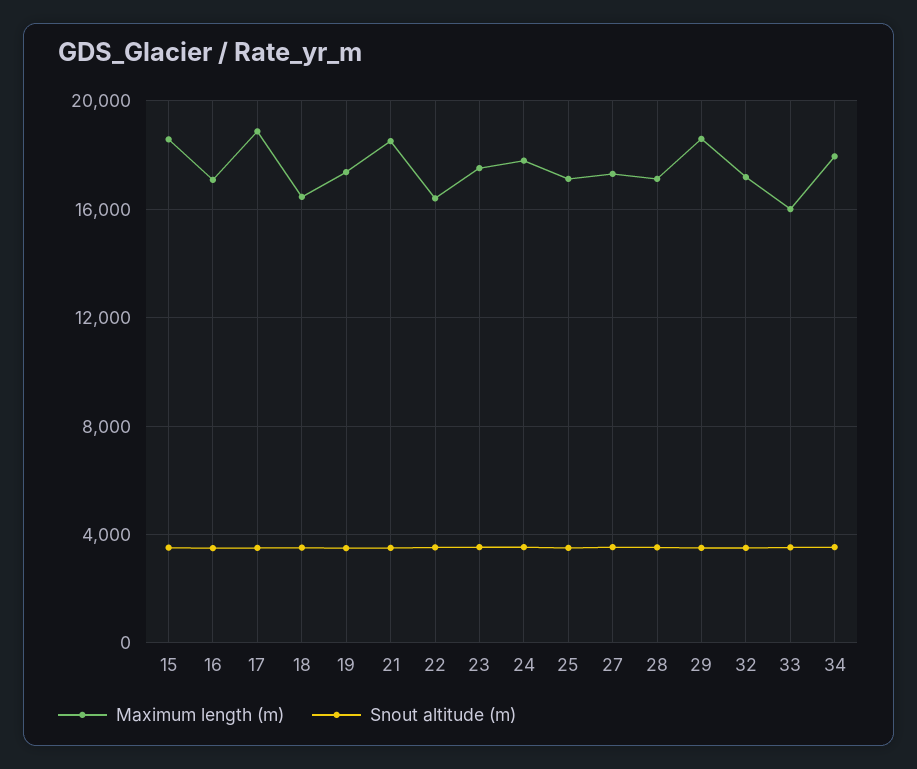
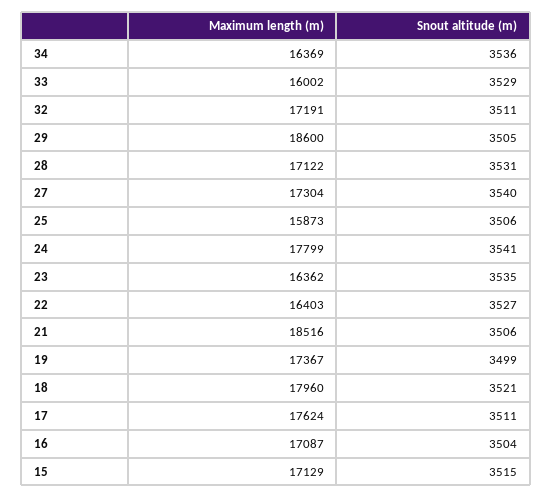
Maximum length (m), 15: 18500 -> 17129
Maximum length (m), 17: 19000 -> 17624
Maximum length (m), 18: 16500 -> 17960
Maximum length (m), 23: 17500 -> 16362
Maximum length (m), 25: 17000 -> 15873
Maximum length (m), 34: 18000 -> 16369

